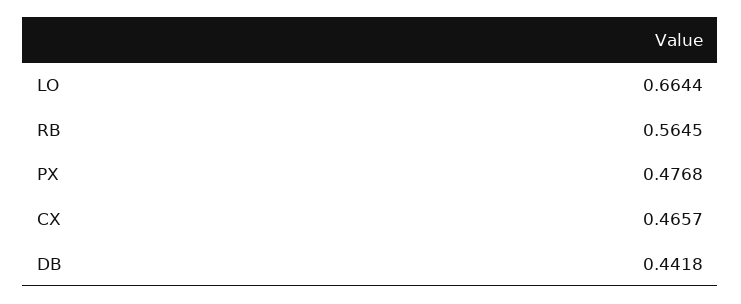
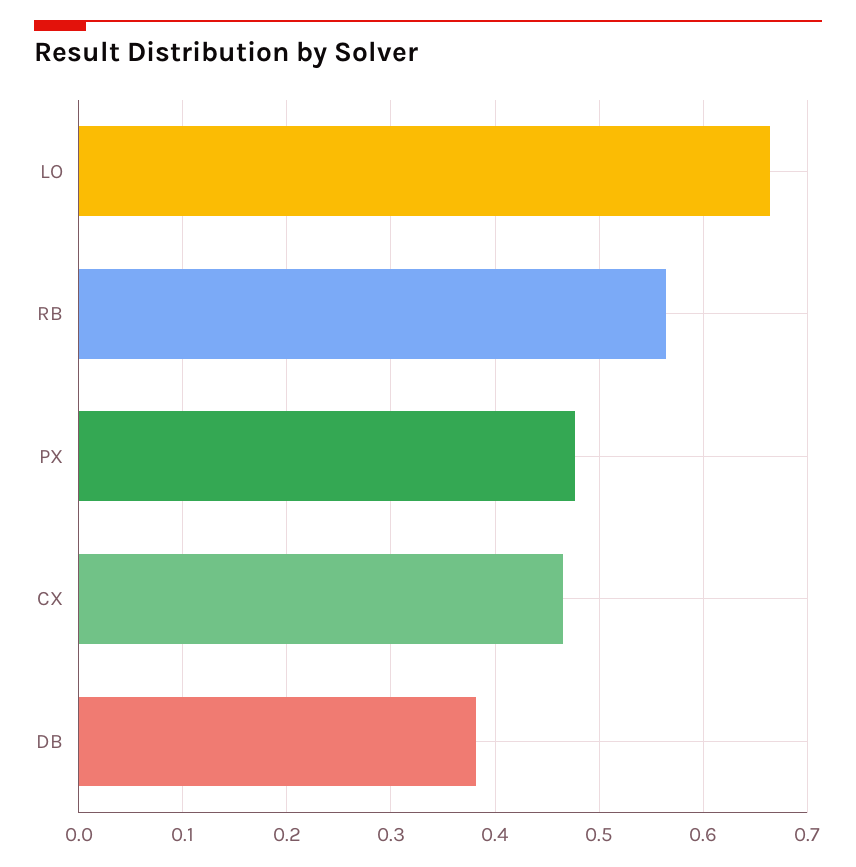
DB: 0.4418 -> 0.38

